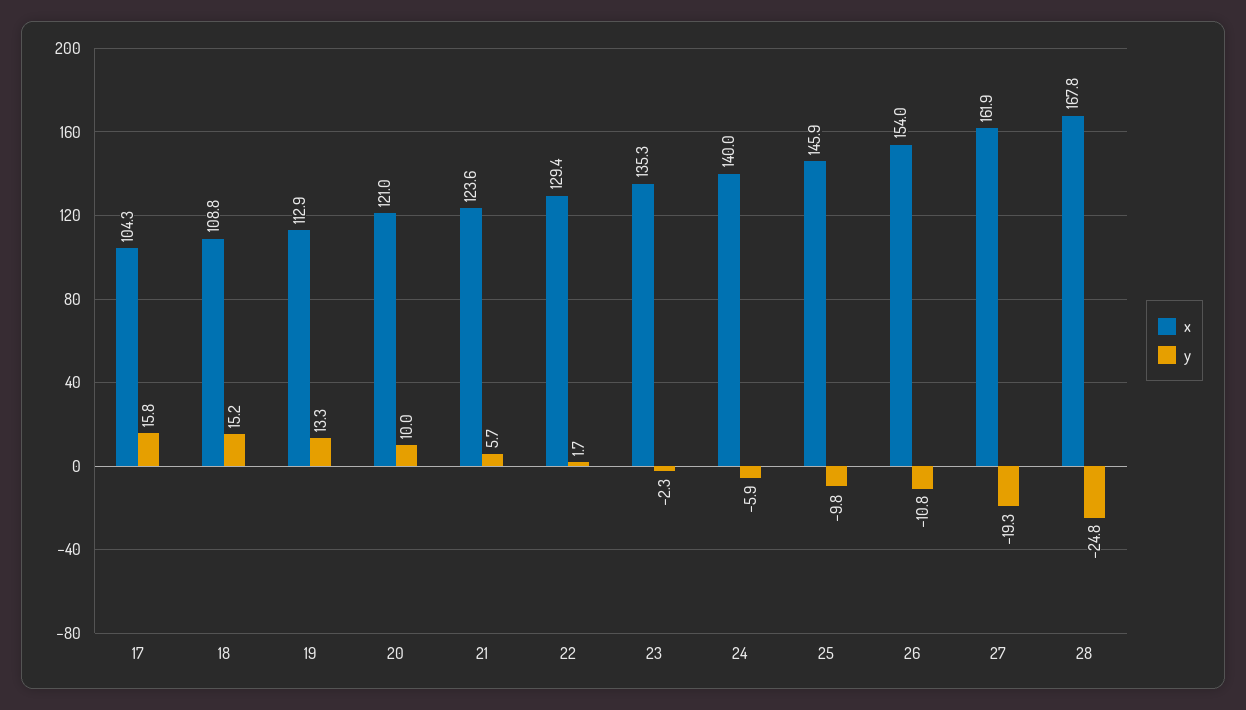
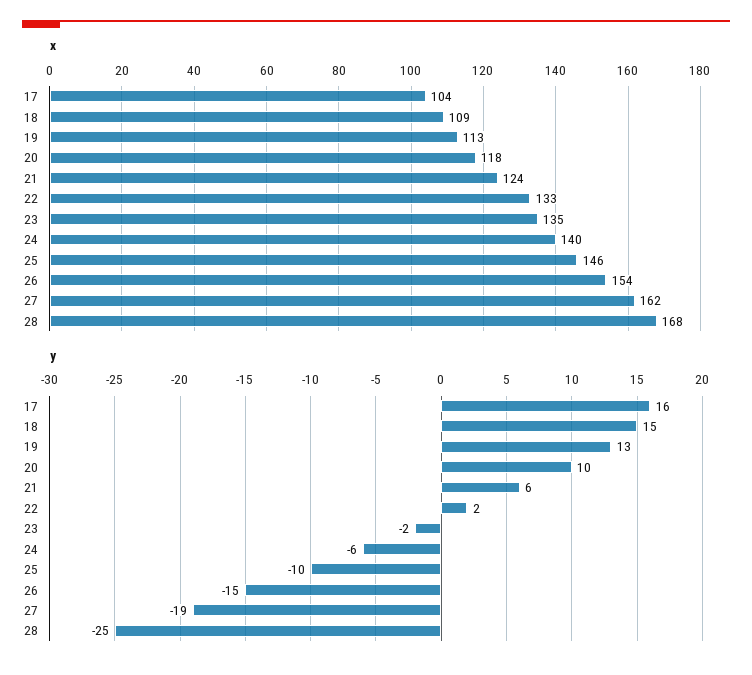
x, 20: 121 -> 118
x, 22: 129.4 -> 133
y, 26: -10.8 -> -15

